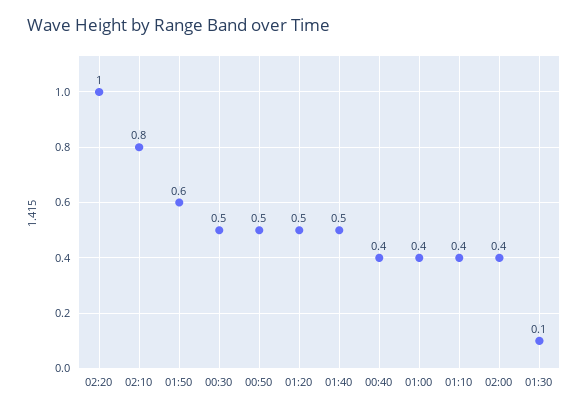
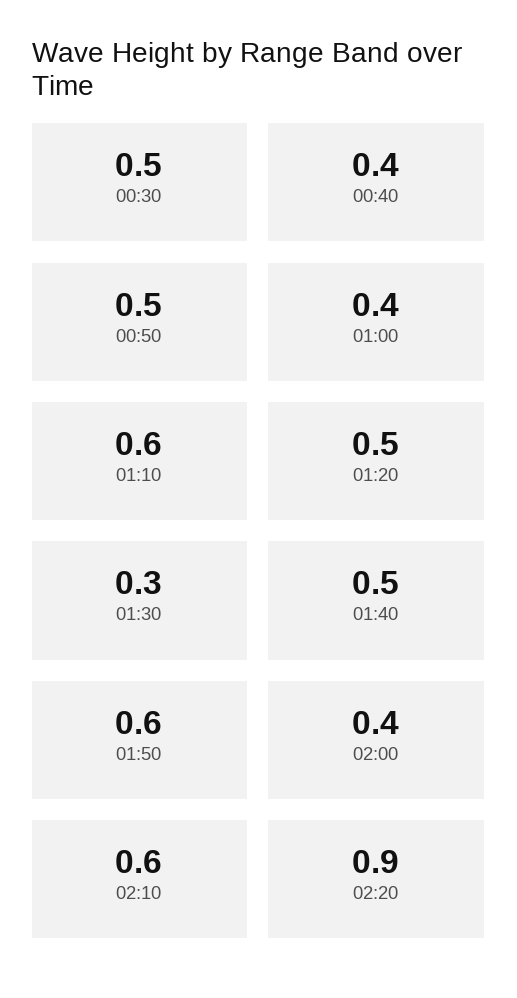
02:20: 1 -> 0.9
02:10: 0.8 -> 0.6
01:10: 0.4 -> 0.6
01:30: 0.1 -> 0.3

